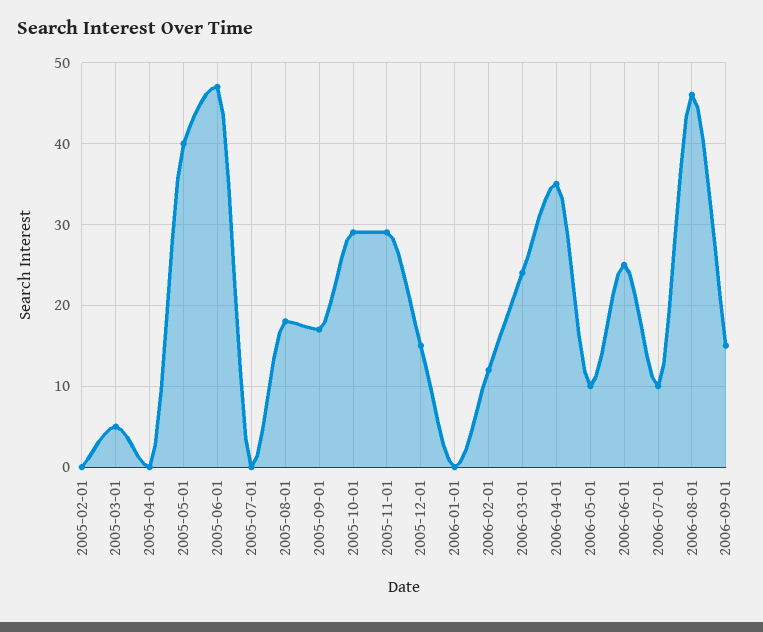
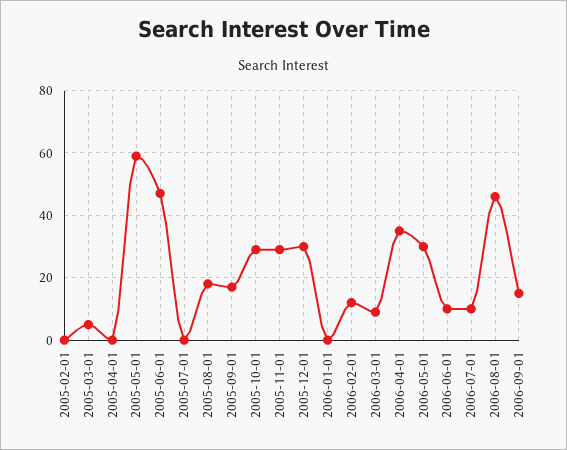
2005-05-01: 40 -> 60
2005-12-01: 15 -> 30
2006-03-01: 24 -> 10
2006-05-01: 10 -> 30
2006-06-01: 25 -> 10

